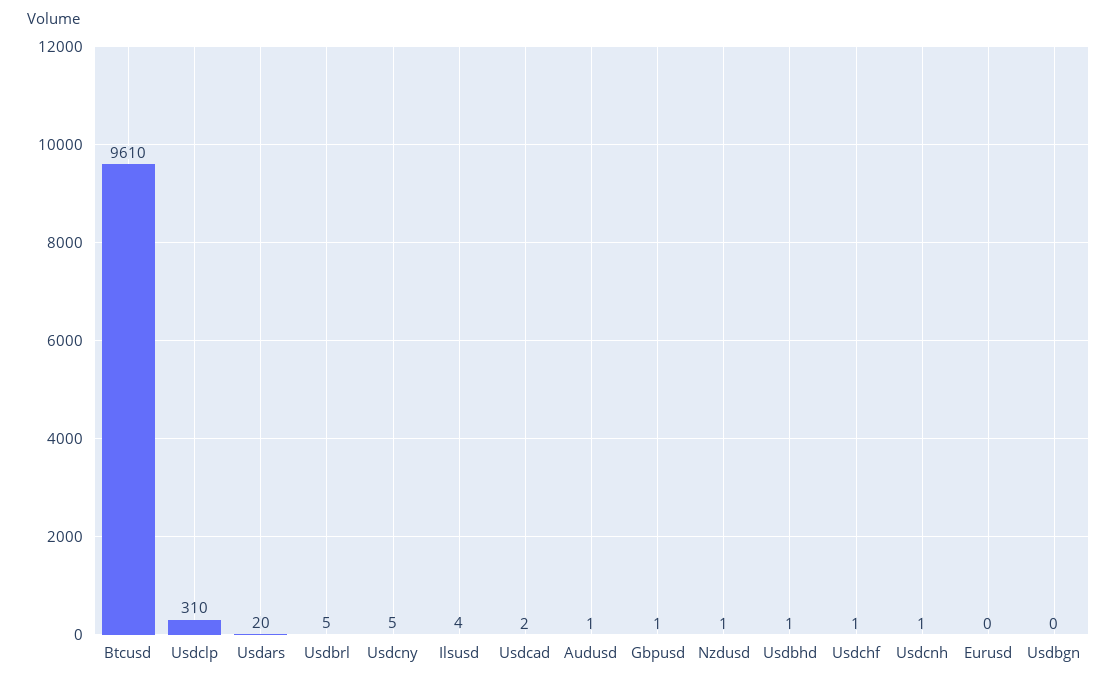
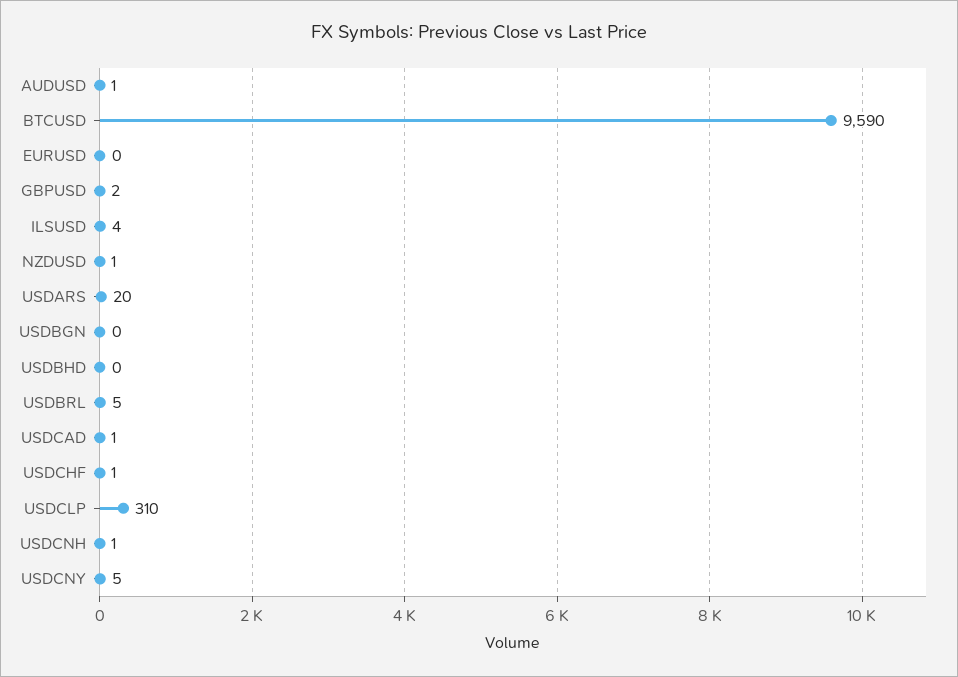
Btcusd: 9610 -> 9590
Usdcad: 2 -> 1
Gbpusd: 1 -> 2
Usdbhd: 1 -> 0

